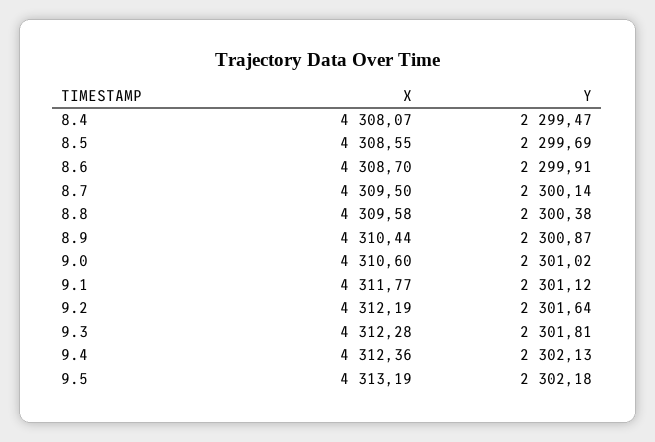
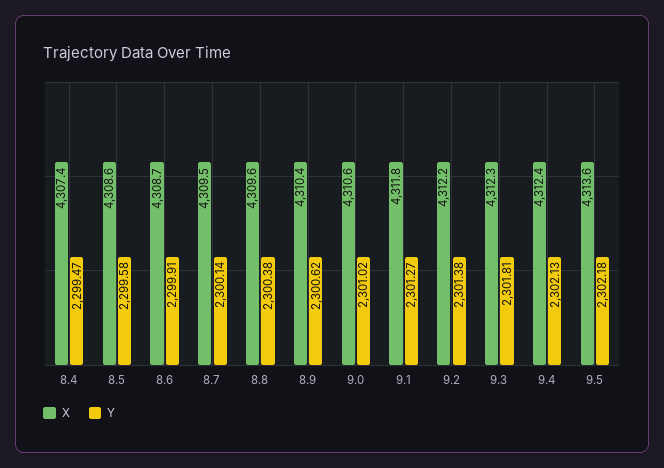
X, 8.4: 4308.07 -> 4307.4
Y, 8.5: 2299.69 -> 2299.58
Y, 8.9: 2300.87 -> 2300.62
Y, 9.1: 2301.12 -> 2301.27
Y, 9.2: 2301.64 -> 2301.38
X, 9.5: 4313.19 -> 4313.6

